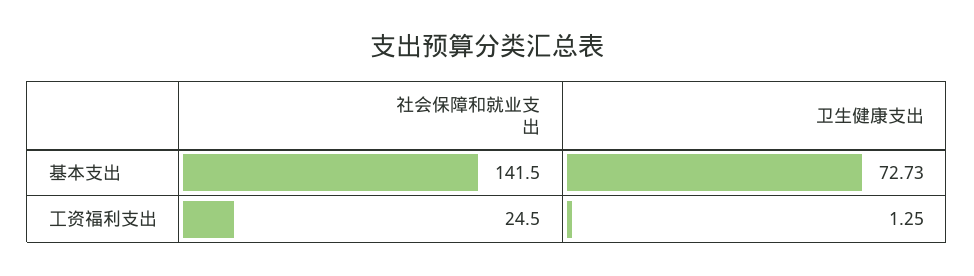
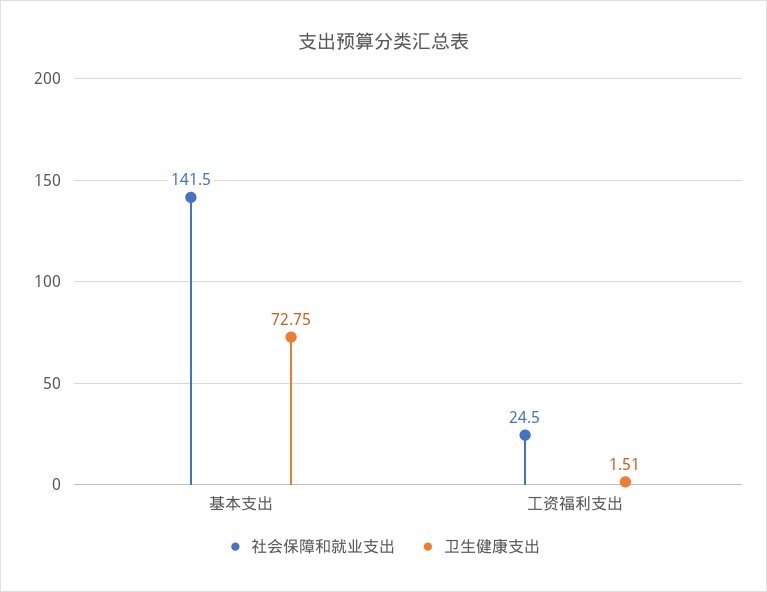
卫生健康支出, 基本支出: 72.73 -> 72.75
卫生健康支出, 工资福利支出: 1.25 -> 1.51

